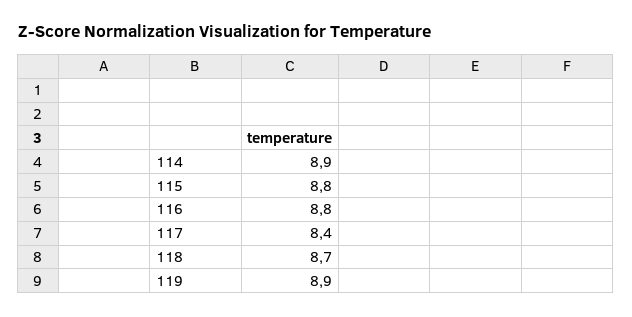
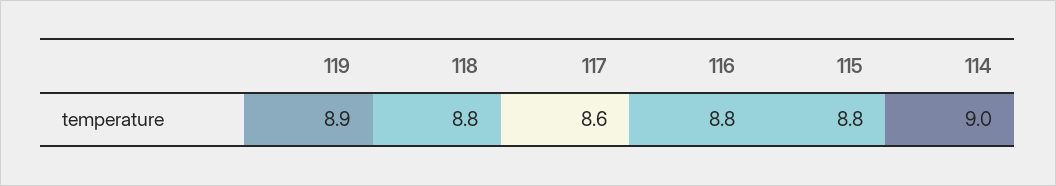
114: 8.9 -> 9
117: 8.4 -> 8.6
118: 8.7 -> 8.8

